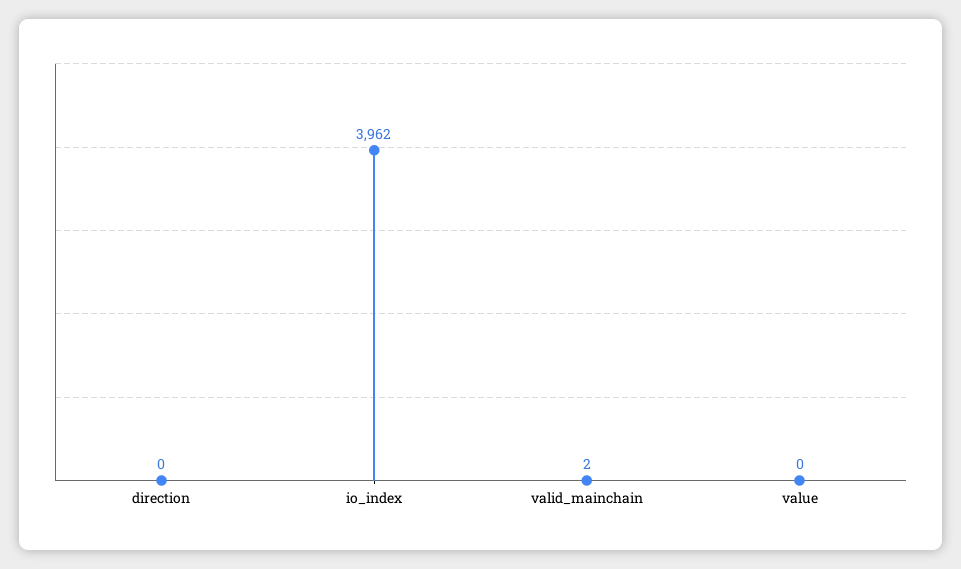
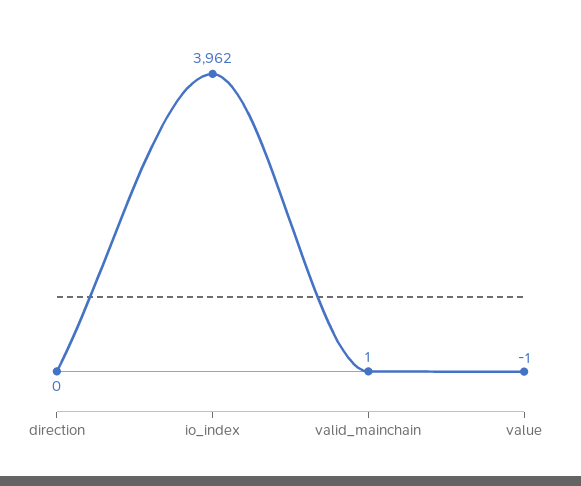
valid_mainchain: 2 -> 1
value: 0 -> -1

